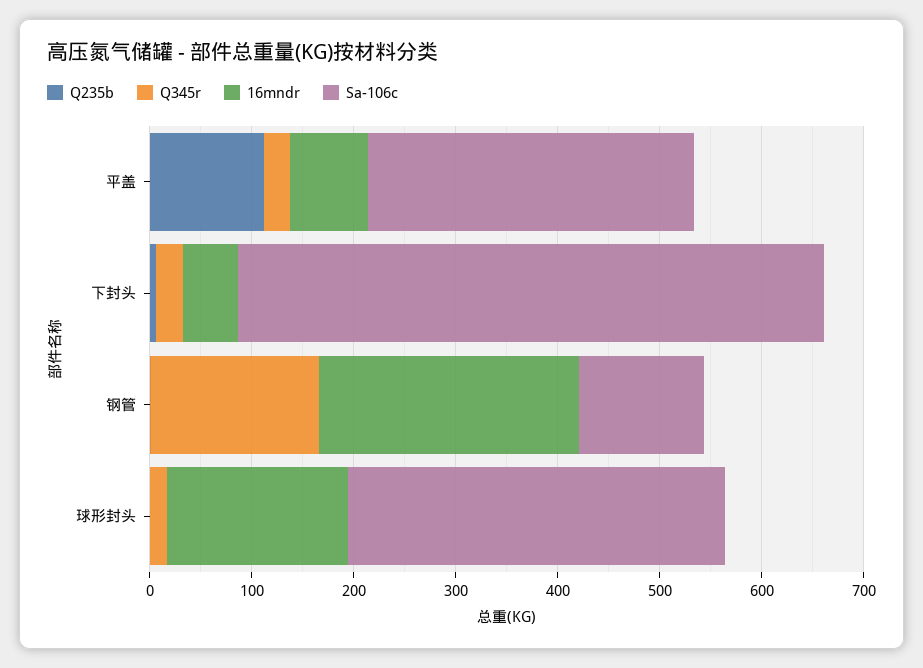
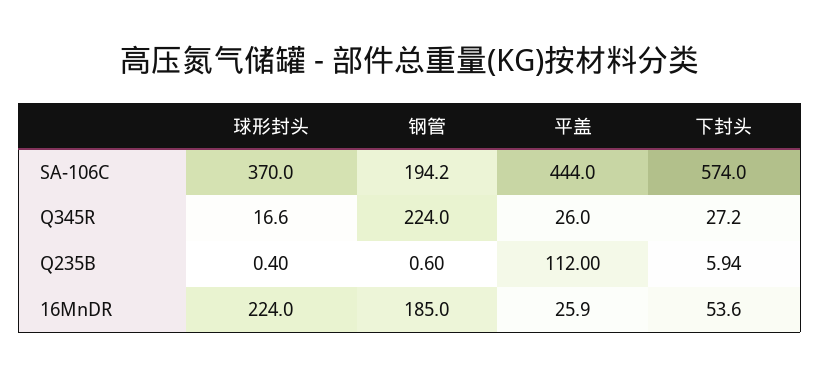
16mndr, 平盖: 80 -> 25.9
Sa-106c, 平盖: 320 -> 444
Q345r, 钢管: 160 -> 224
16mndr, 钢管: 260 -> 185
Sa-106c, 钢管: 120 -> 194.2
16mndr, 球形封头: 180 -> 224

